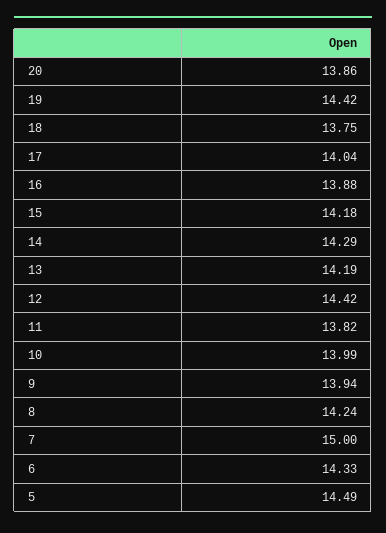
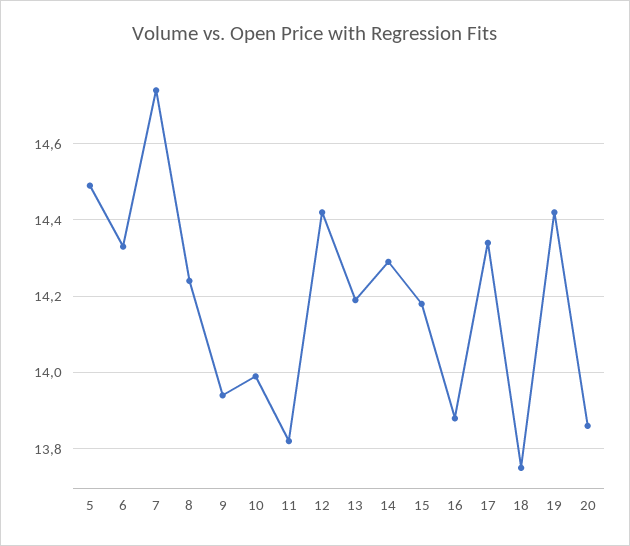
17: 14.04 -> 14.35
7: 15 -> 14.75

